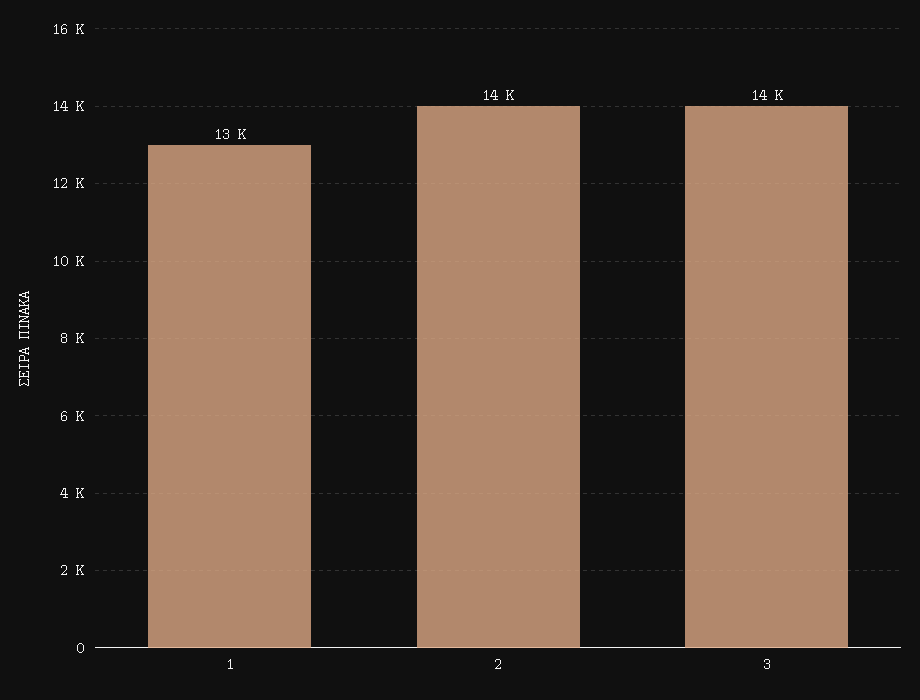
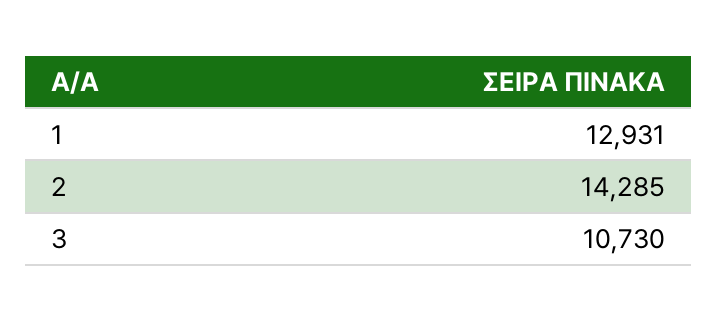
3: 14000 -> 10730

